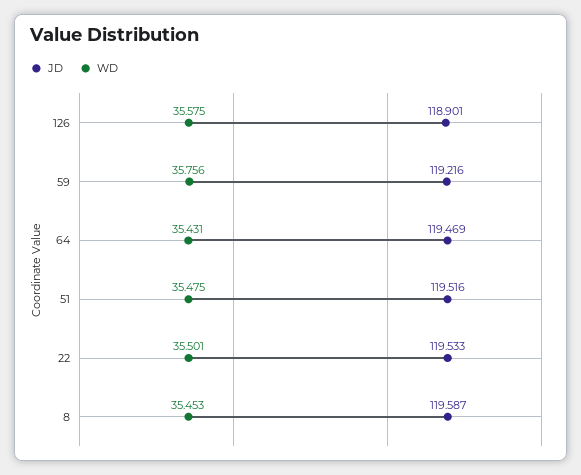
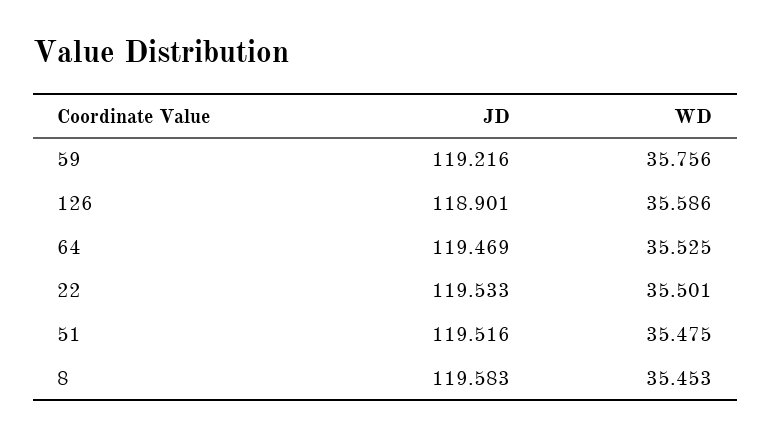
WD, 126: 35.575 -> 35.586
WD, 64: 35.431 -> 35.525
JD, 8: 119.587 -> 119.583

